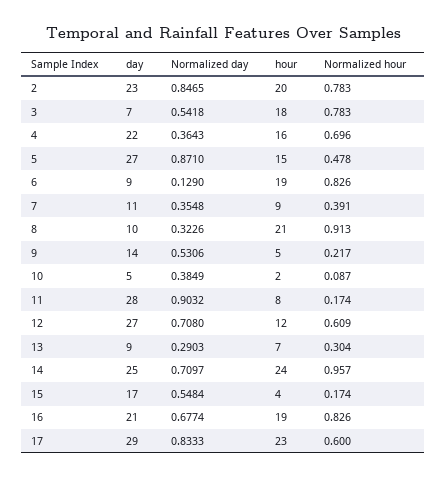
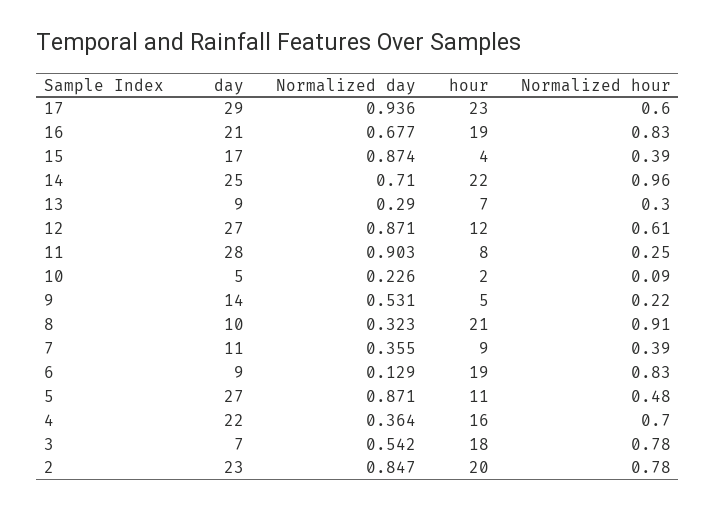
hour, 5: 15 -> 11
Normalized day, 10: 0.3849 -> 0.226
Normalized hour, 11: 0.174 -> 0.25
Normalized day, 12: 0.708 -> 0.871
hour, 14: 24 -> 22
Normalized day, 15: 0.5484 -> 0.874
Normalized hour, 15: 0.174 -> 0.39
Normalized day, 17: 0.8333 -> 0.936

